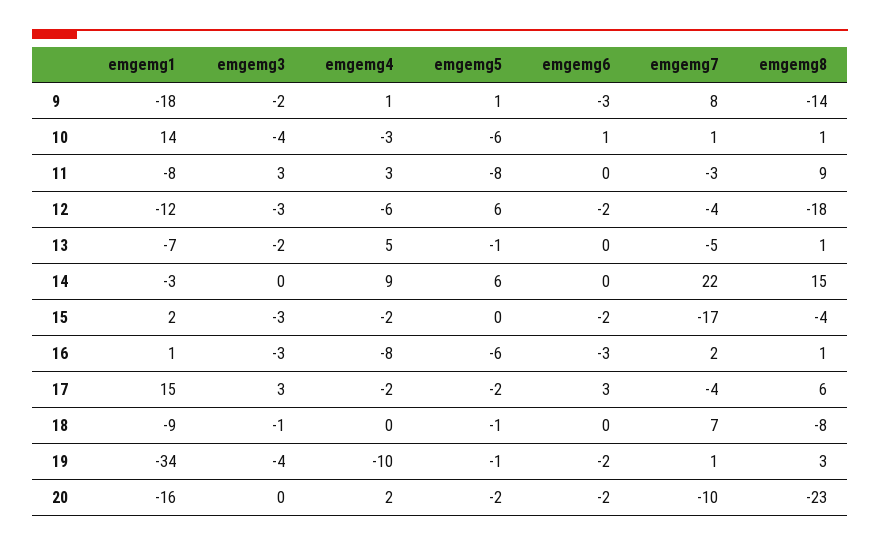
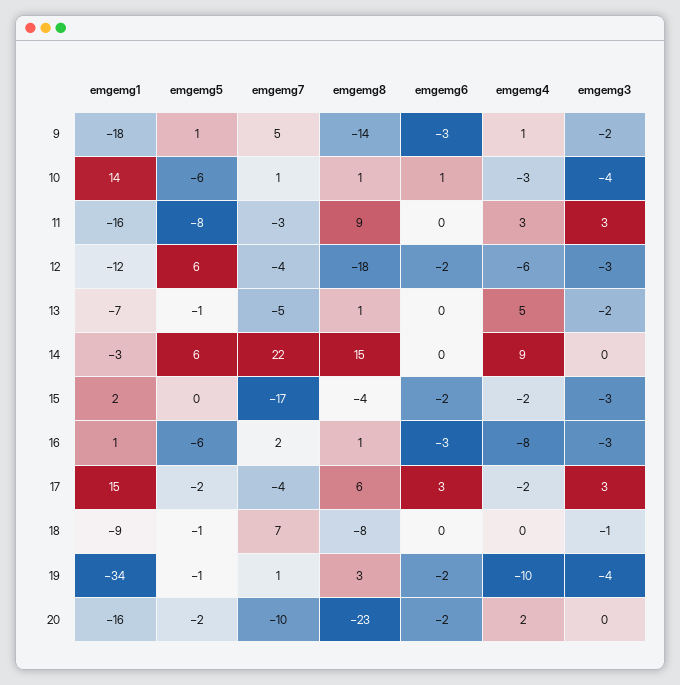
emgemg7, 9: 8 -> 5
emgemg1, 11: -8 -> -16

